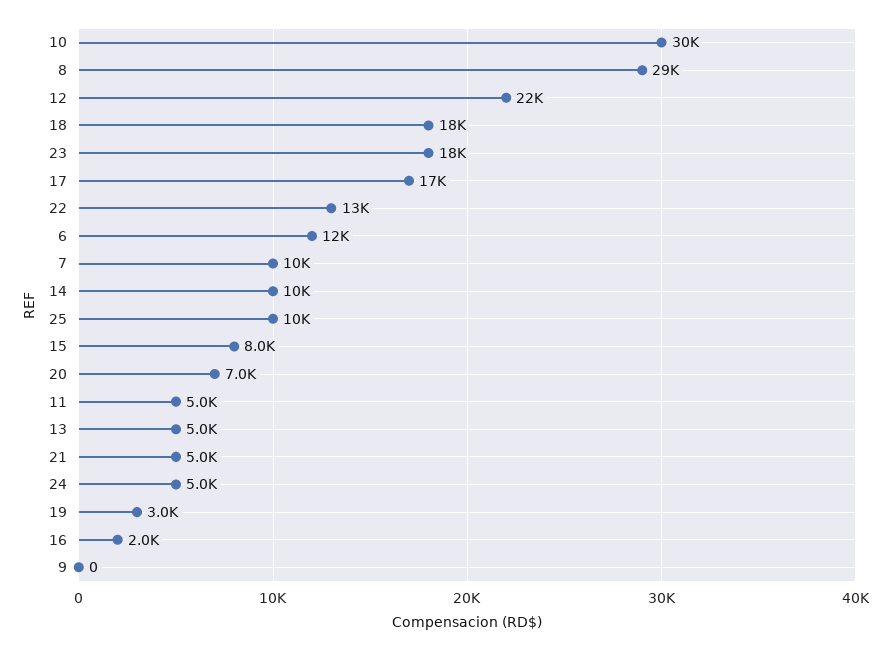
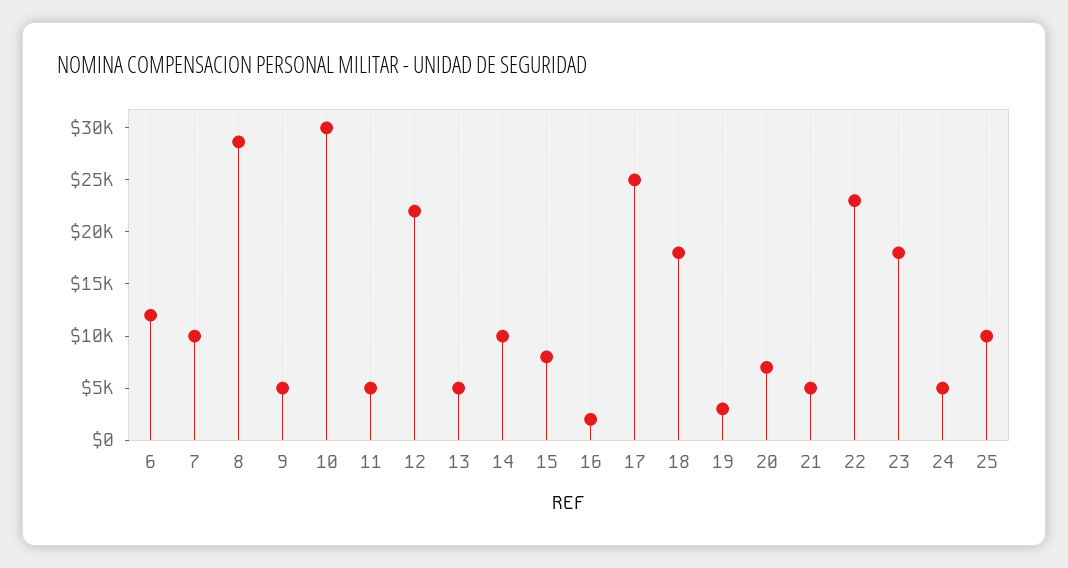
17: 17000 -> 25000
22: 13000 -> 23000
9: 0 -> 5000

